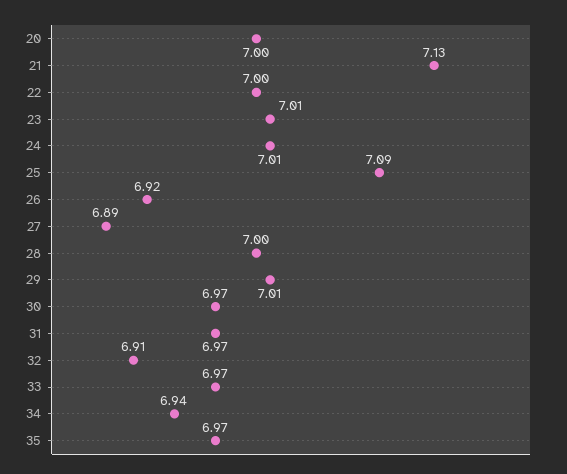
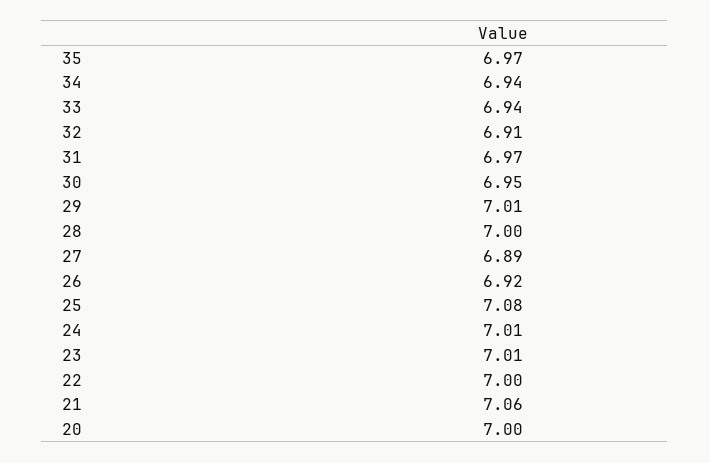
21: 7.13 -> 7.06
25: 7.09 -> 7.08
30: 6.97 -> 6.95
33: 6.97 -> 6.94

